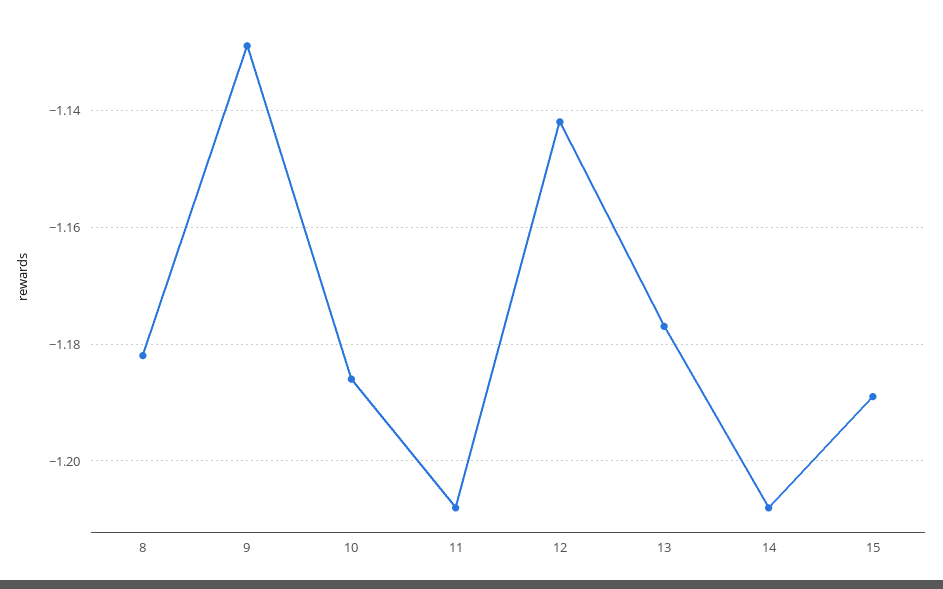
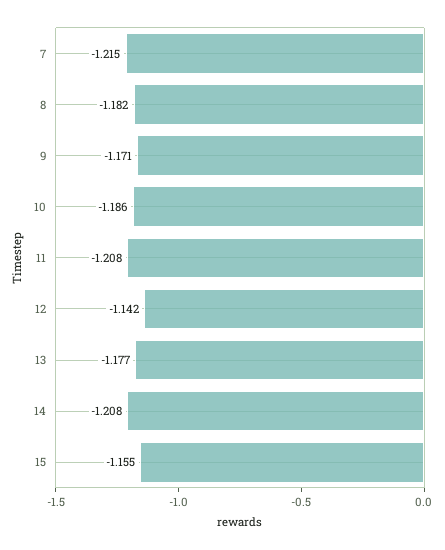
9: -1.13 -> -1.171
15: -1.19 -> -1.155
7: none -> -1.215

